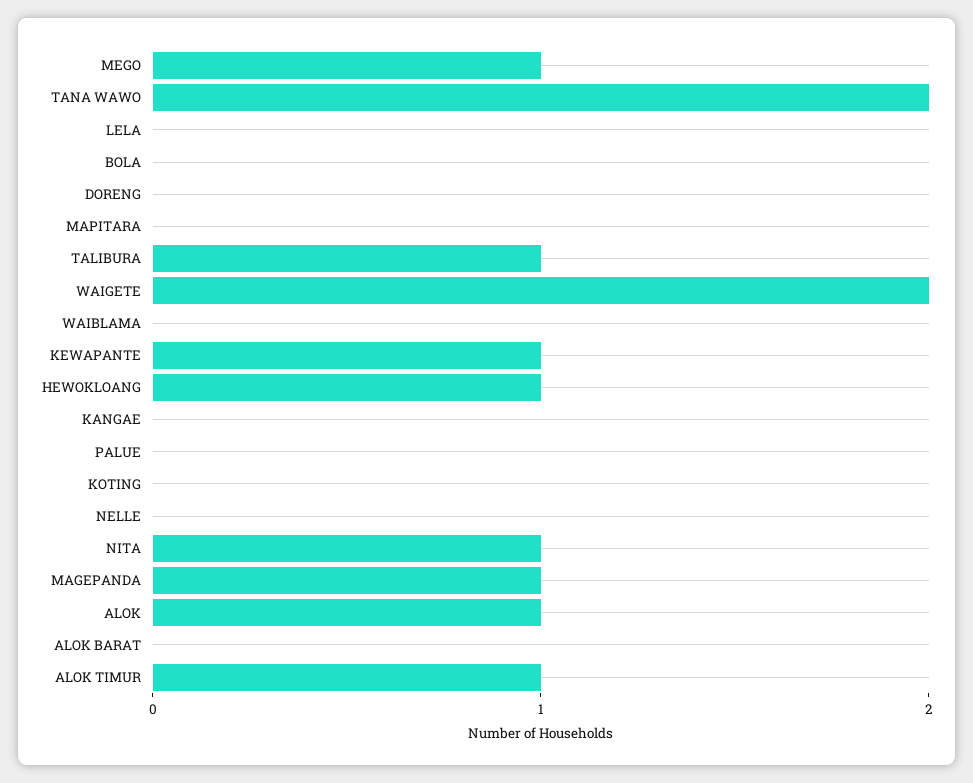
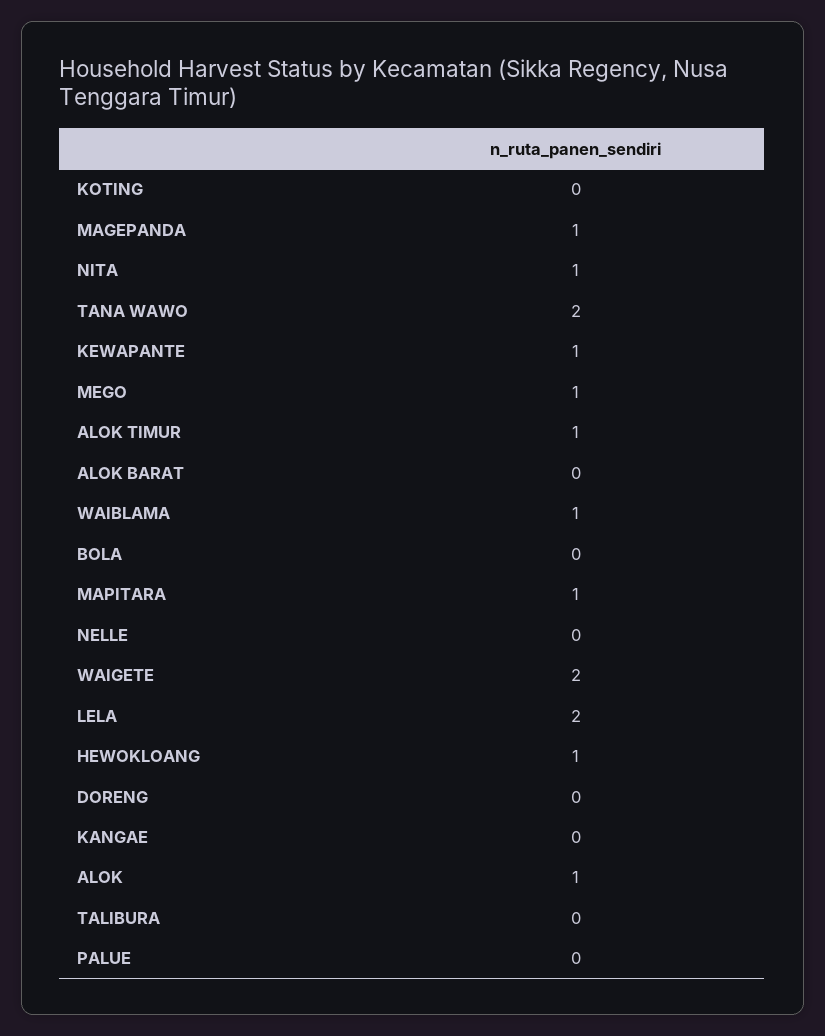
LELA: 0 -> 2
MAPITARA: 0 -> 1
TALIBURA: 1 -> 0
WAIBLAMA: 0 -> 1

